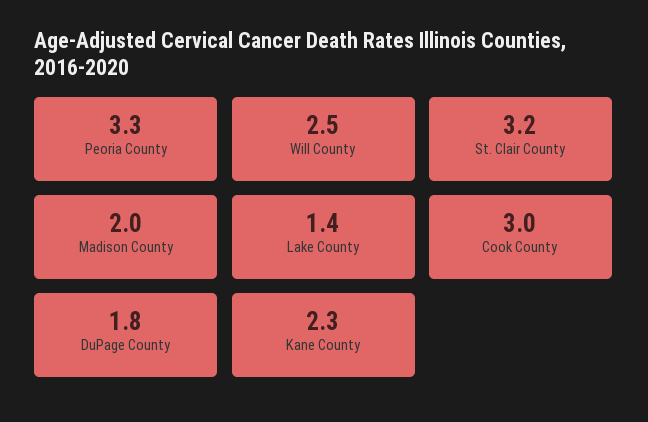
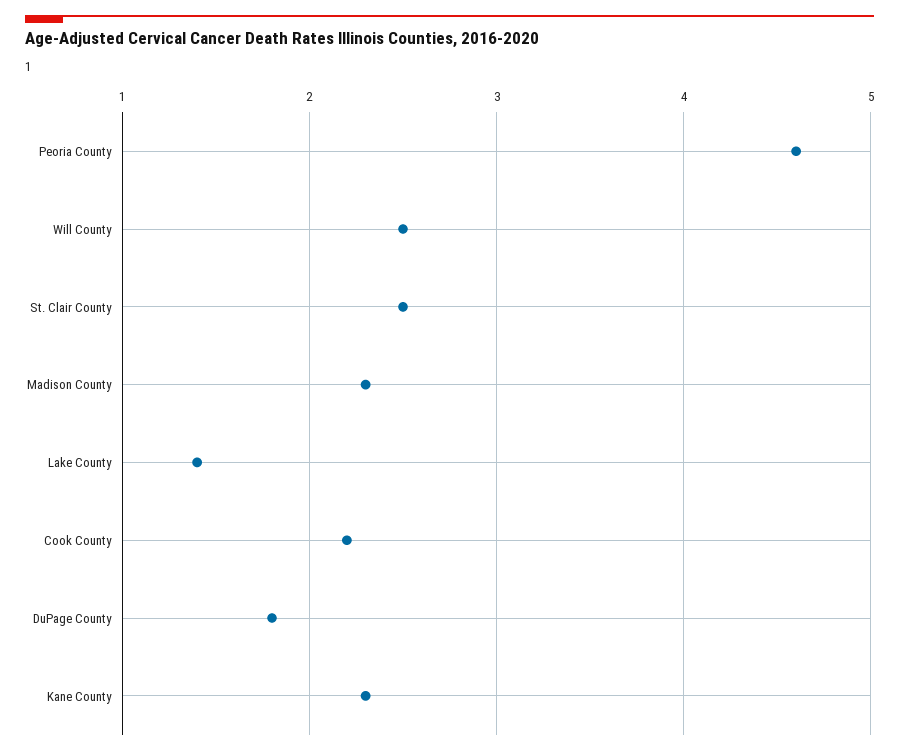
Peoria County: 3.3 -> 4.6
St. Clair County: 3.2 -> 2.5
Madison County: 2 -> 2.3
Cook County: 3 -> 2.2

